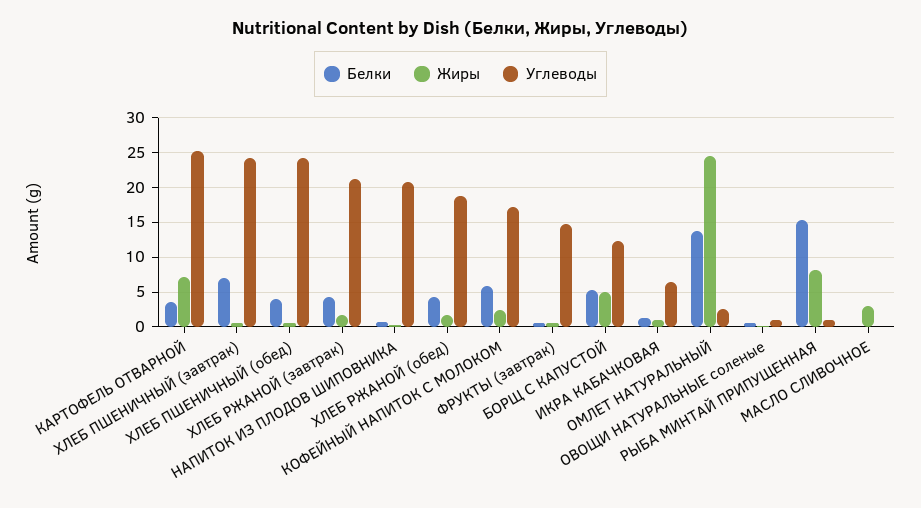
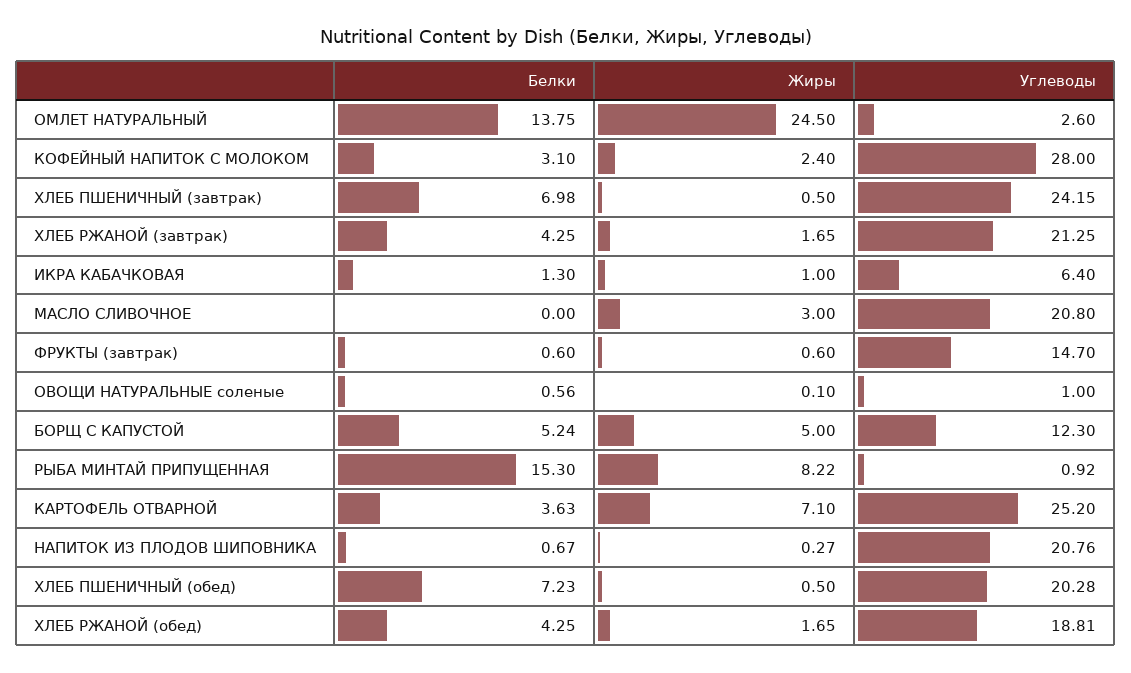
Белки, ХЛЕБ ПШЕНИЧНЫЙ (обед): 4 -> 7.23
Углеводы, ХЛЕБ ПШЕНИЧНЫЙ (обед): 24 -> 20.28
Белки, КОФЕЙНЫЙ НАПИТОК С МОЛОКОМ: 6 -> 3.1
Углеводы, КОФЕЙНЫЙ НАПИТОК С МОЛОКОМ: 17 -> 28
Углеводы, МАСЛО СЛИВОЧНОЕ: 0 -> 20.8

